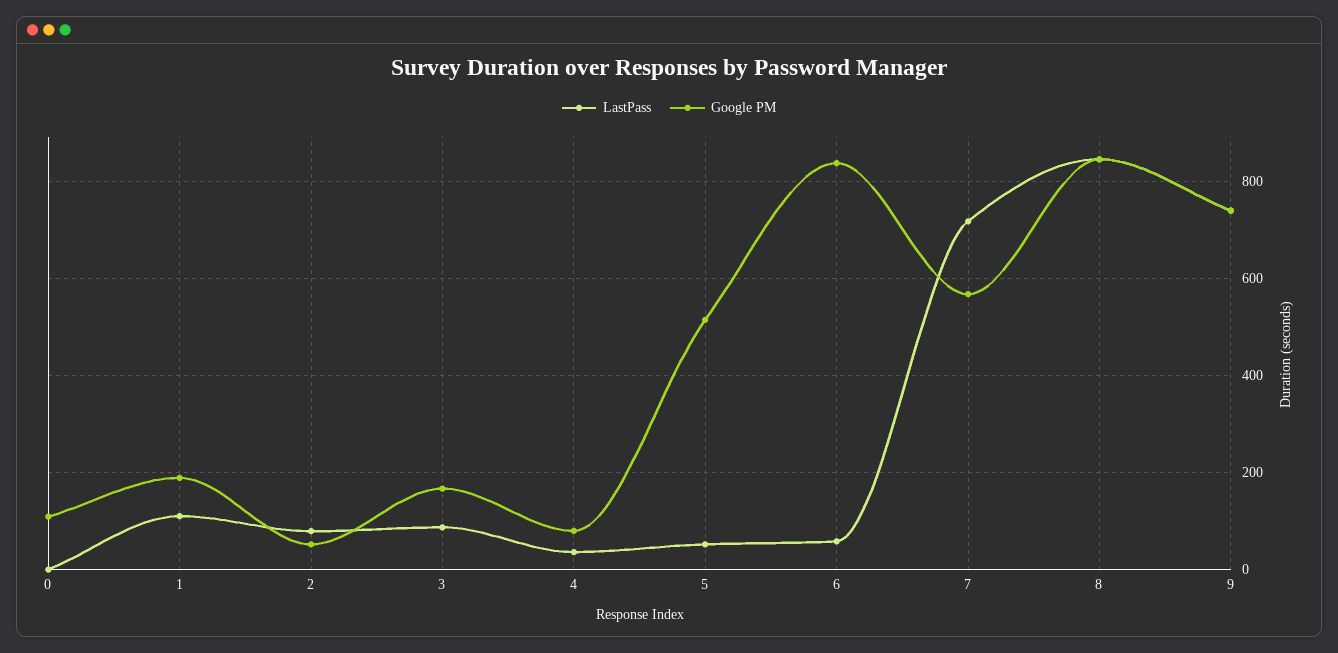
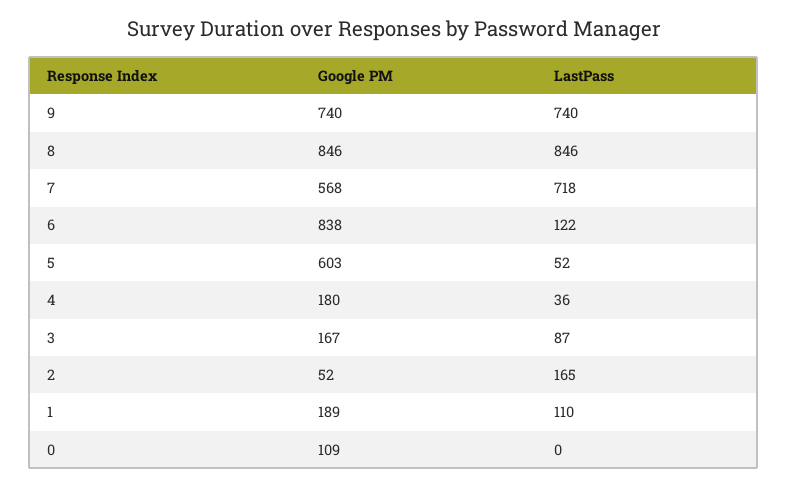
LastPass, 2: 80 -> 165
Google PM, 4: 80 -> 180
Google PM, 5: 520 -> 603
LastPass, 6: 60 -> 122

